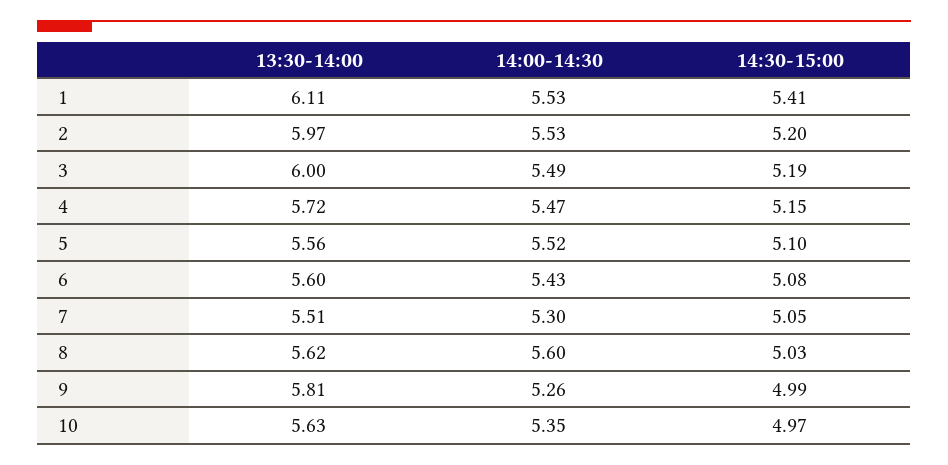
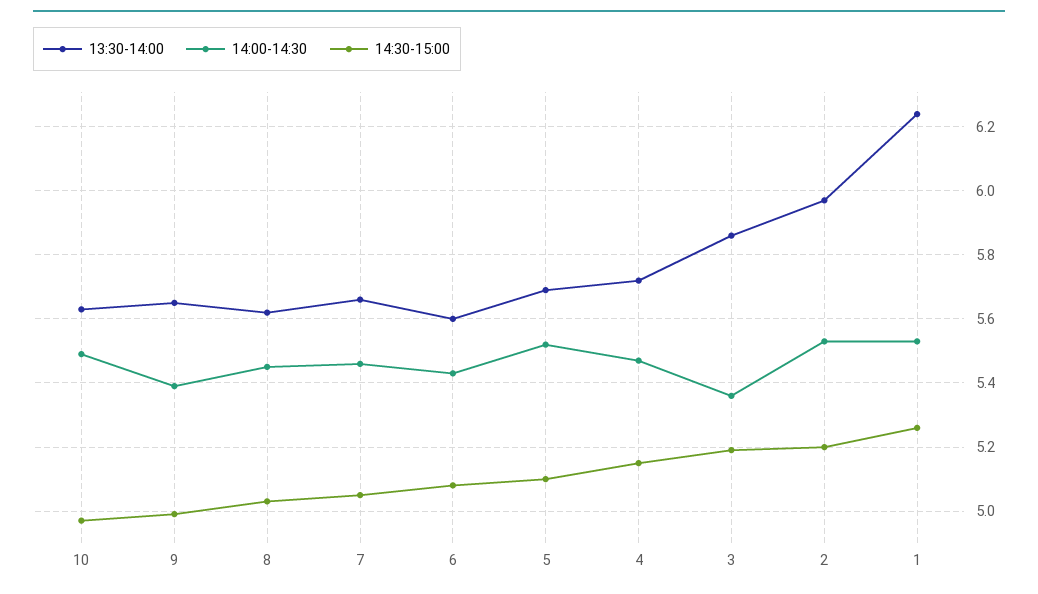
13:30-14:00, 1: 6.11 -> 6.25
14:30-15:00, 1: 5.41 -> 5.25
13:30-14:00, 3: 6 -> 5.85
14:00-14:30, 3: 5.49 -> 5.35
13:30-14:00, 5: 5.56 -> 5.7
13:30-14:00, 7: 5.51 -> 5.65
14:00-14:30, 7: 5.3 -> 5.45
14:00-14:30, 8: 5.6 -> 5.45
13:30-14:00, 9: 5.81 -> 5.65
14:00-14:30, 9: 5.26 -> 5.4
14:00-14:30, 10: 5.35 -> 5.5

